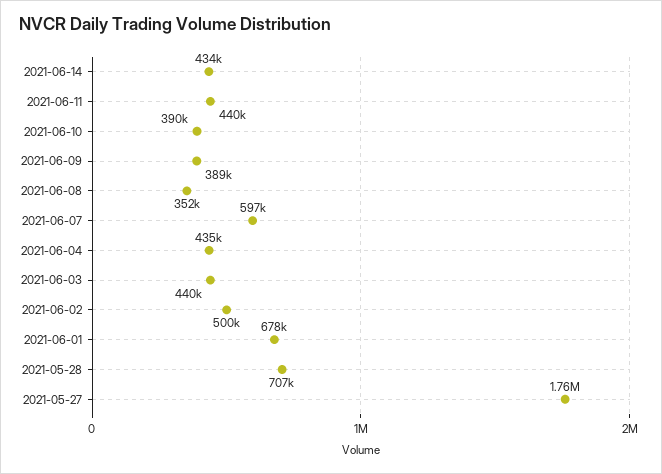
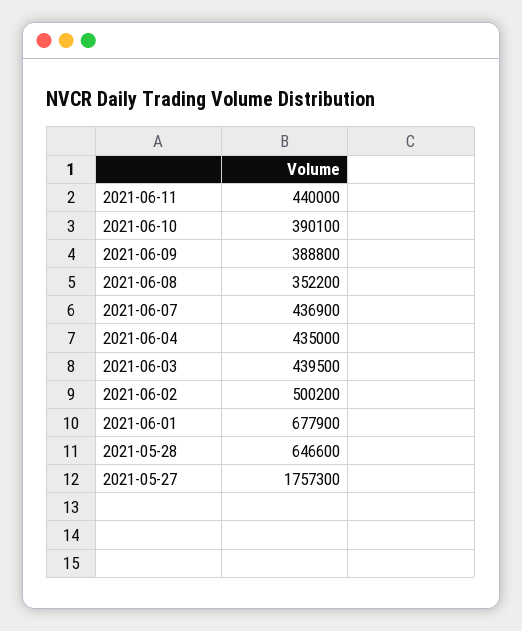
2021-06-14: 434000 -> none
2021-06-07: 597000 -> 436900
2021-05-28: 707000 -> 646600

